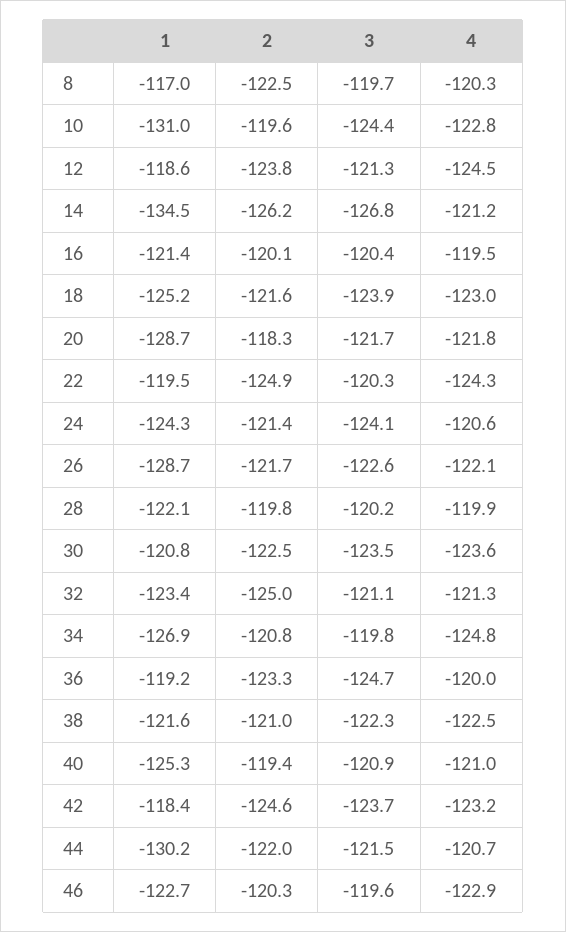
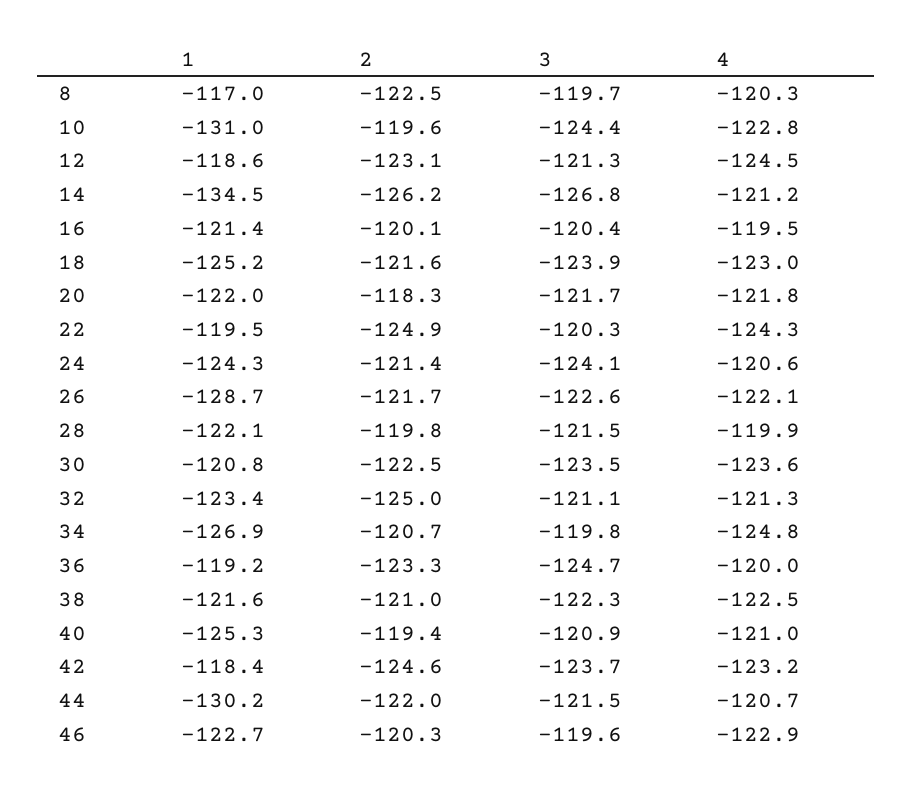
2, 12: -123.8 -> -123.1
1, 20: -128.7 -> -122
3, 28: -120.2 -> -121.5
2, 34: -120.8 -> -120.7

